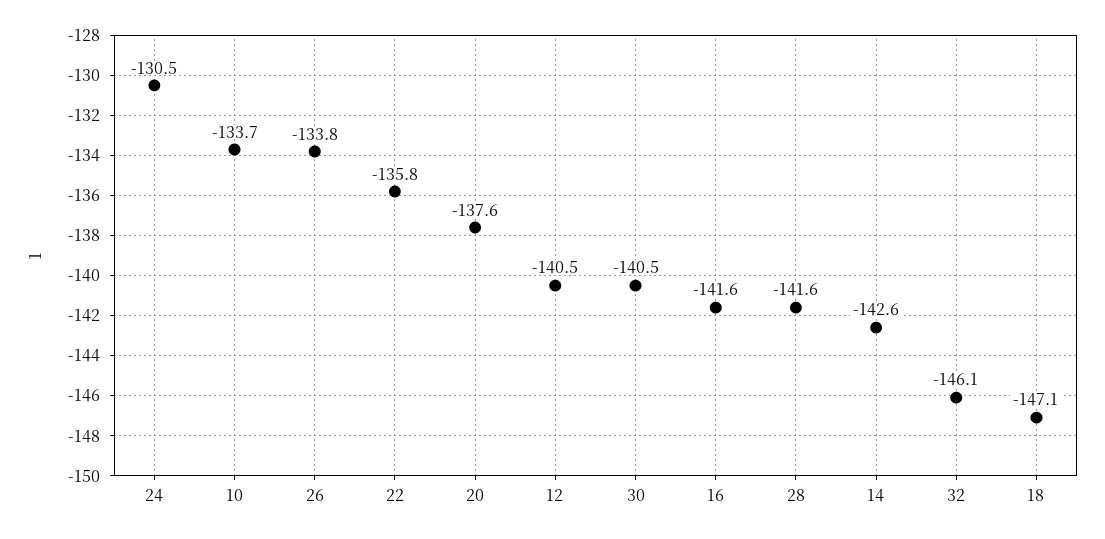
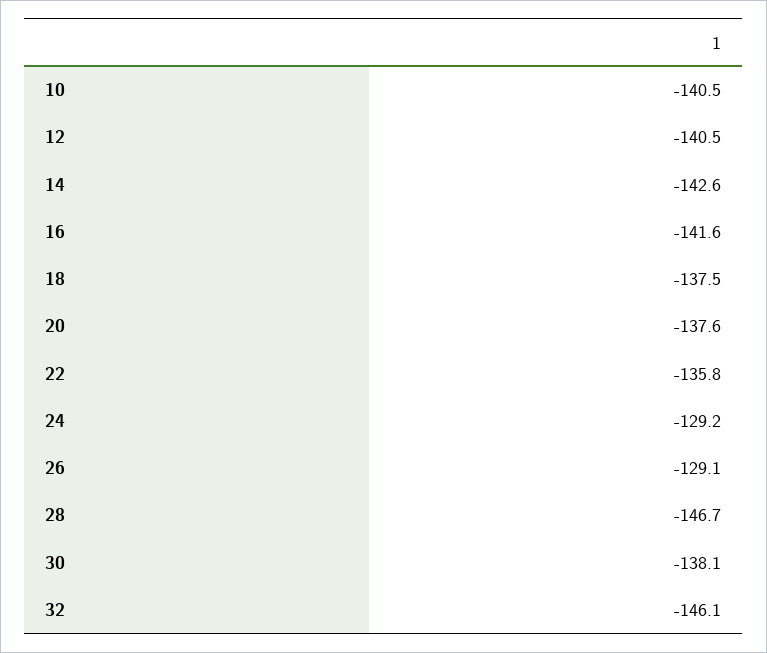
24: -130.5 -> -129.2
10: -133.7 -> -140.5
26: -133.8 -> -129.1
30: -140.5 -> -138.1
28: -141.6 -> -146.7
18: -147.1 -> -137.5

